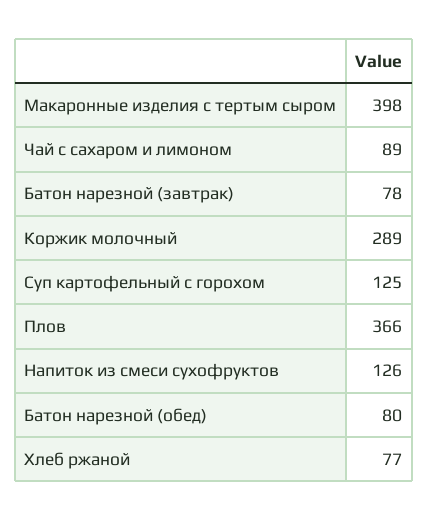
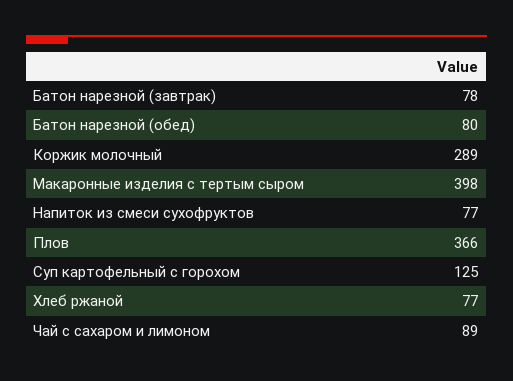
Напиток из смеси сухофруктов: 126 -> 77

